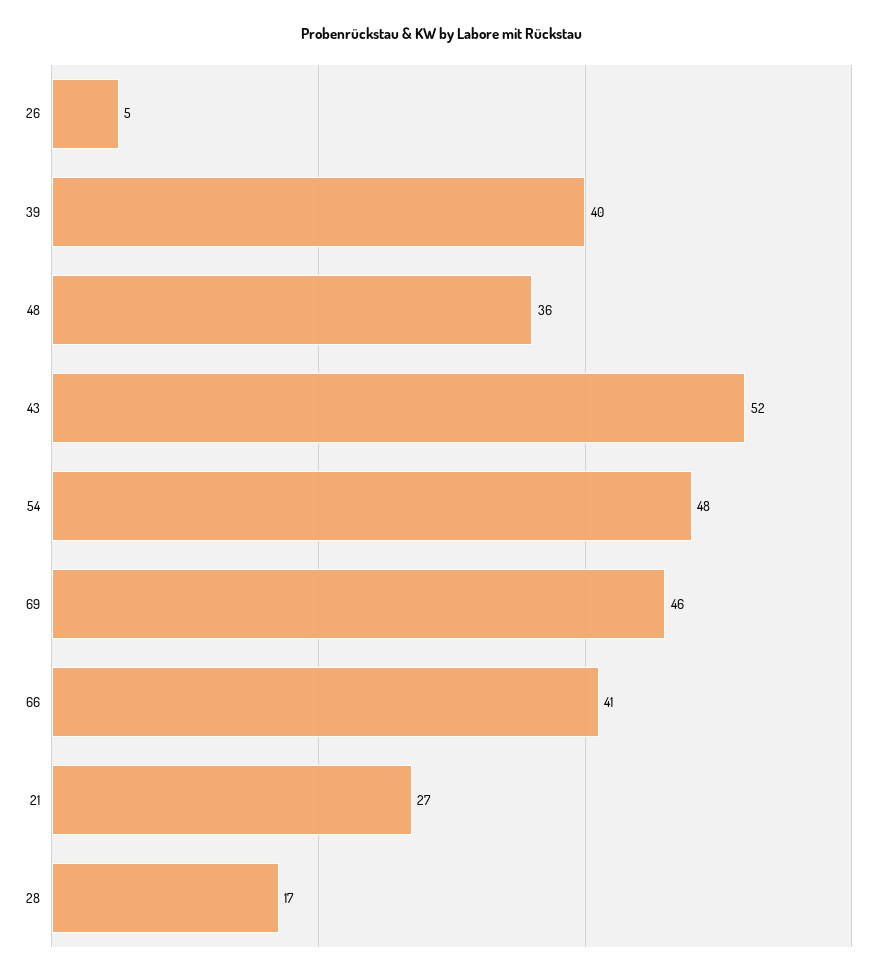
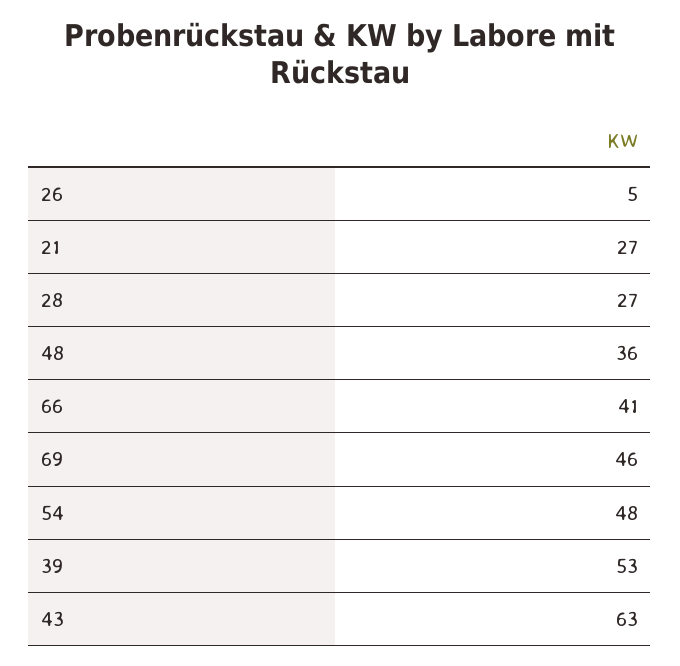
39: 40 -> 53
43: 52 -> 63
28: 17 -> 27

